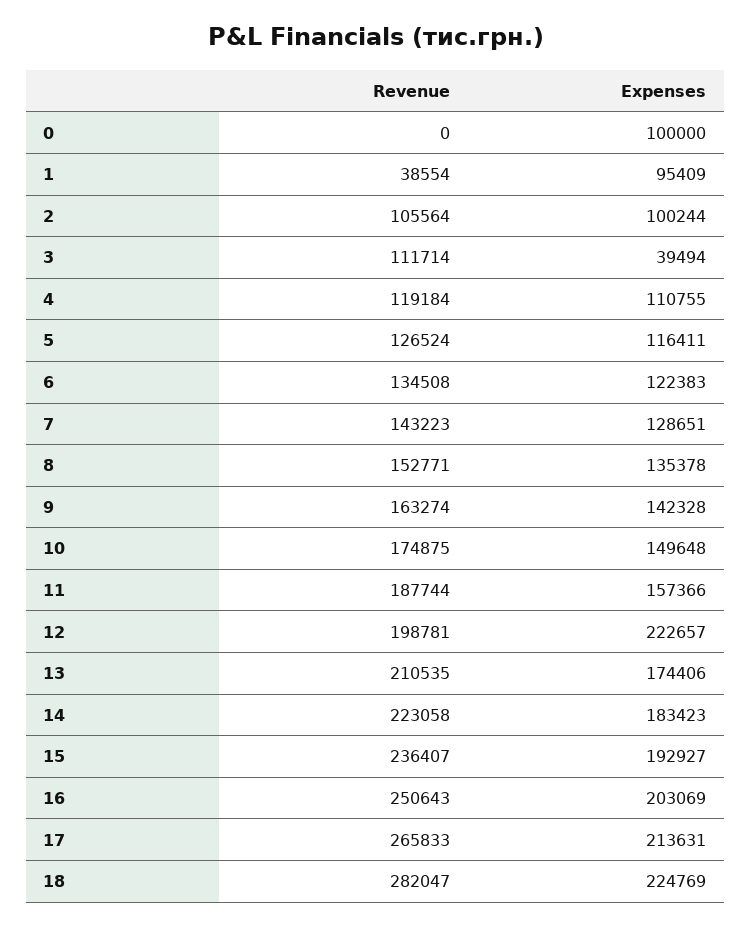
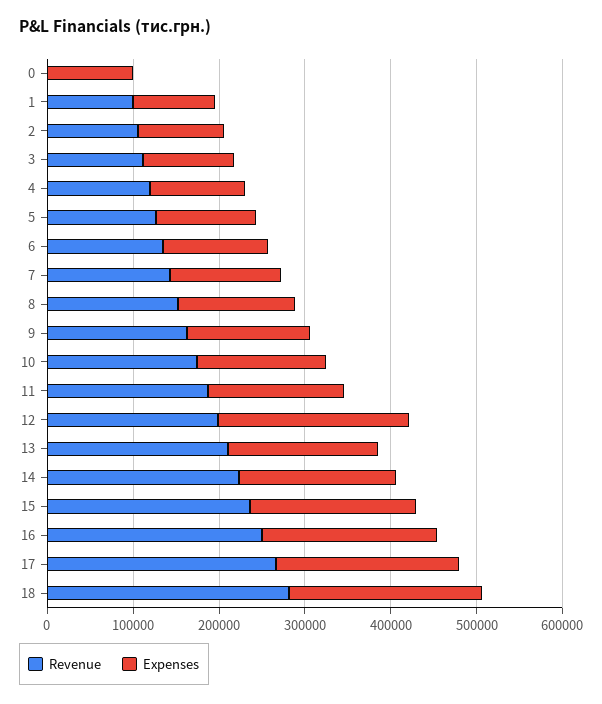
Revenue, 1: 38554 -> 100000
Expenses, 3: 39494 -> 100000

